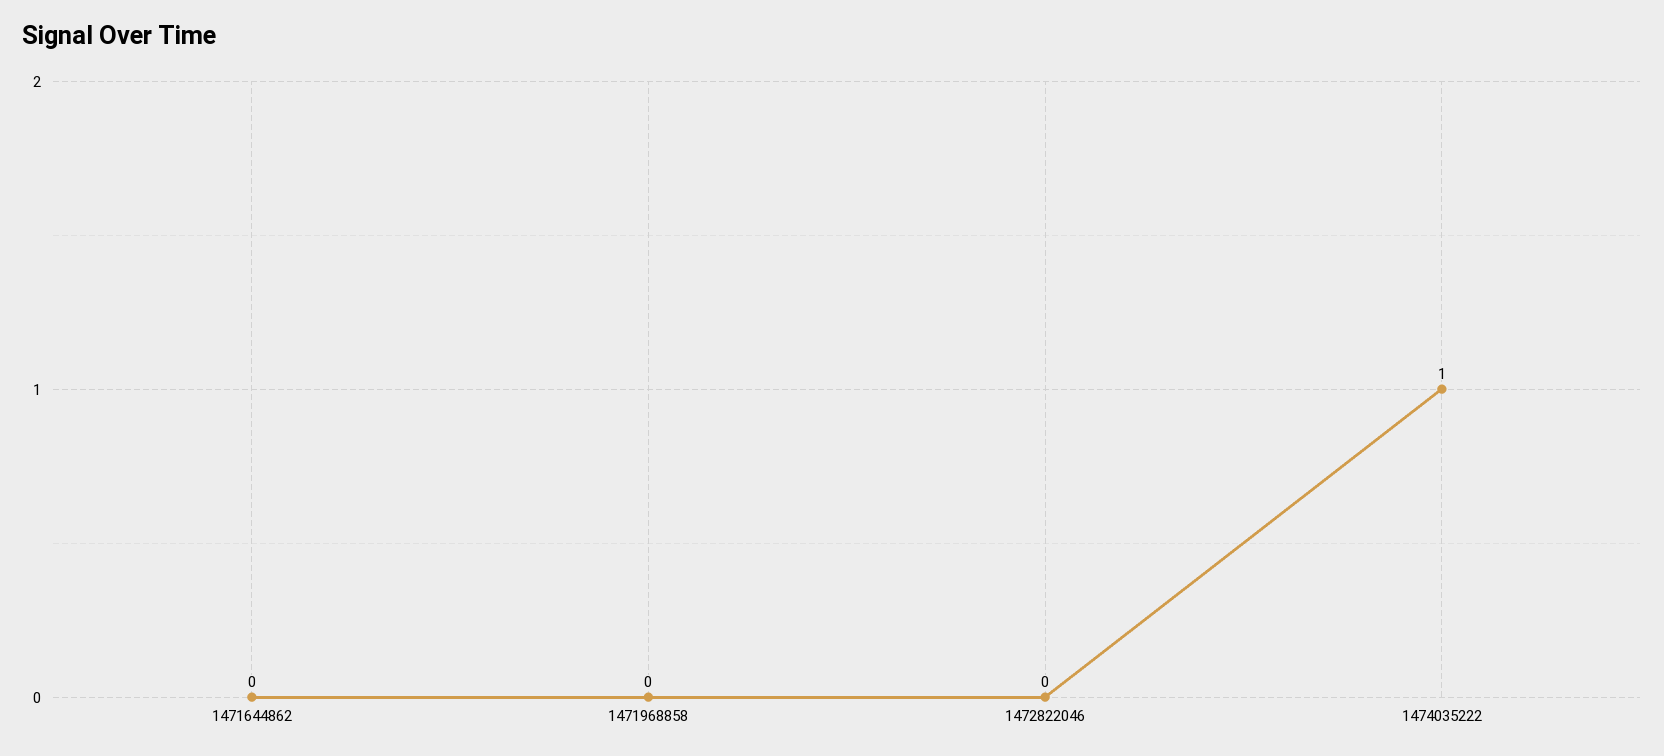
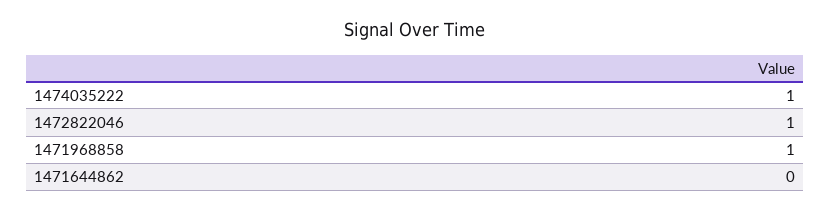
1471968858: 0 -> 1
1472822046: 0 -> 1

